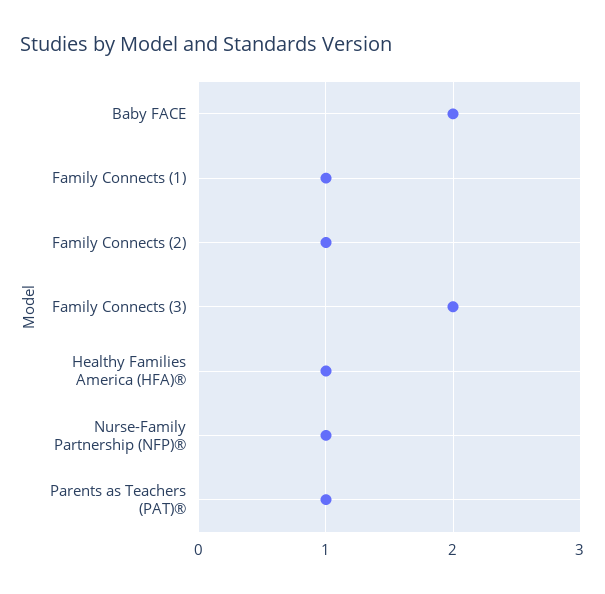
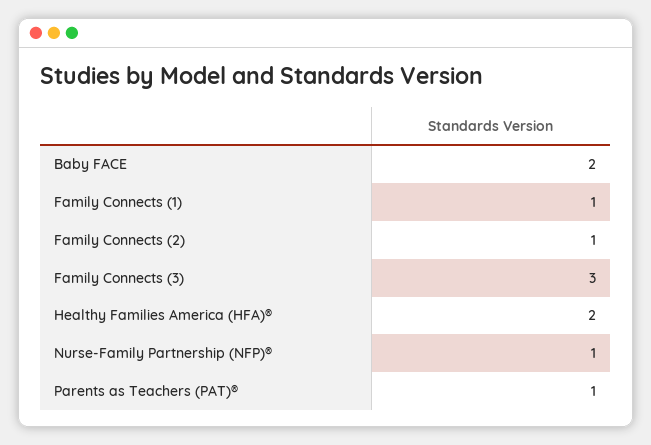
Family Connects (3): 2 -> 3
Healthy Families America (HFA)®: 1 -> 2

